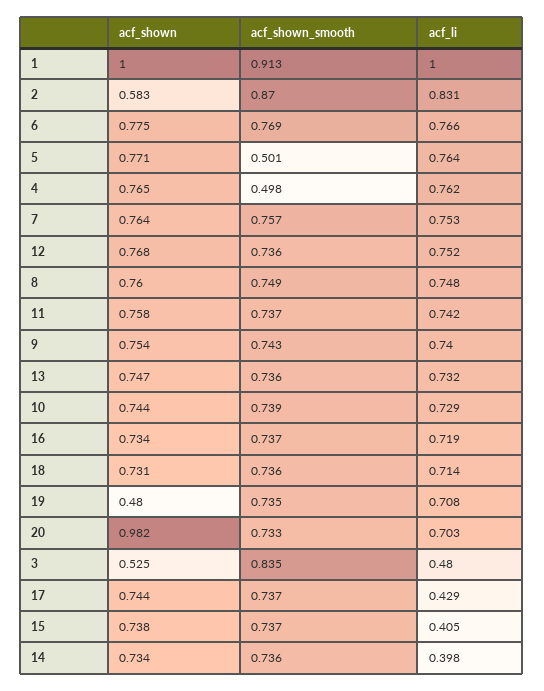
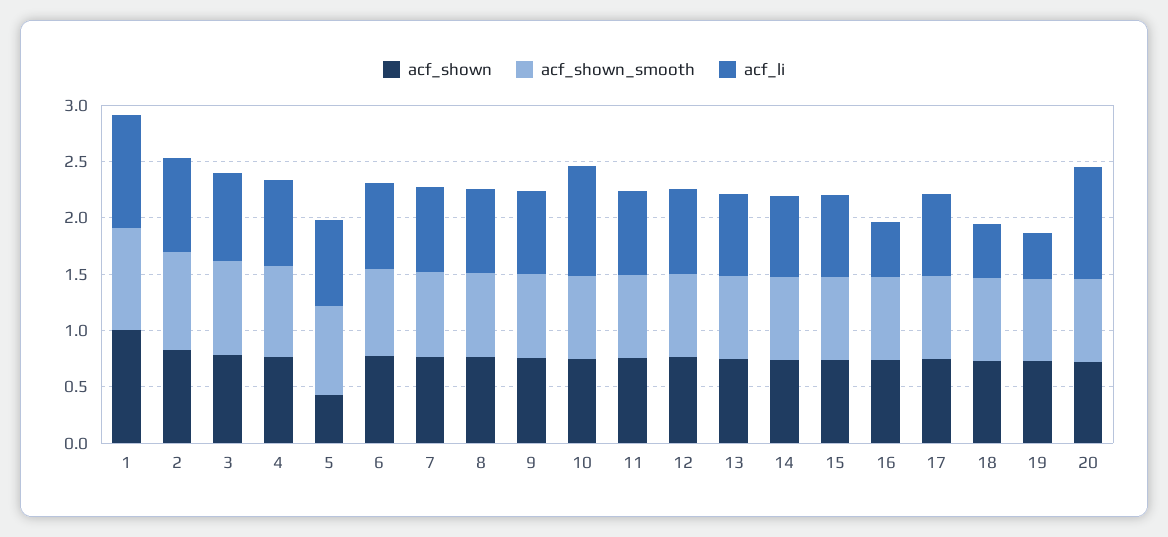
acf_shown, 2: 0.583 -> 0.8
acf_shown, 5: 0.771 -> 0.4
acf_shown_smooth, 5: 0.501 -> 0.8
acf_shown_smooth, 4: 0.498 -> 0.8
acf_li, 10: 0.729 -> 1
acf_li, 16: 0.719 -> 0.5
acf_li, 18: 0.714 -> 0.5
acf_shown, 19: 0.48 -> 0.7
acf_li, 19: 0.708 -> 0.4
acf_shown, 20: 0.982 -> 0.7
acf_li, 20: 0.703 -> 1
acf_shown, 3: 0.525 -> 0.8
acf_li, 3: 0.48 -> 0.8
acf_li, 17: 0.429 -> 0.7
acf_li, 15: 0.405 -> 0.7
acf_li, 14: 0.398 -> 0.7

